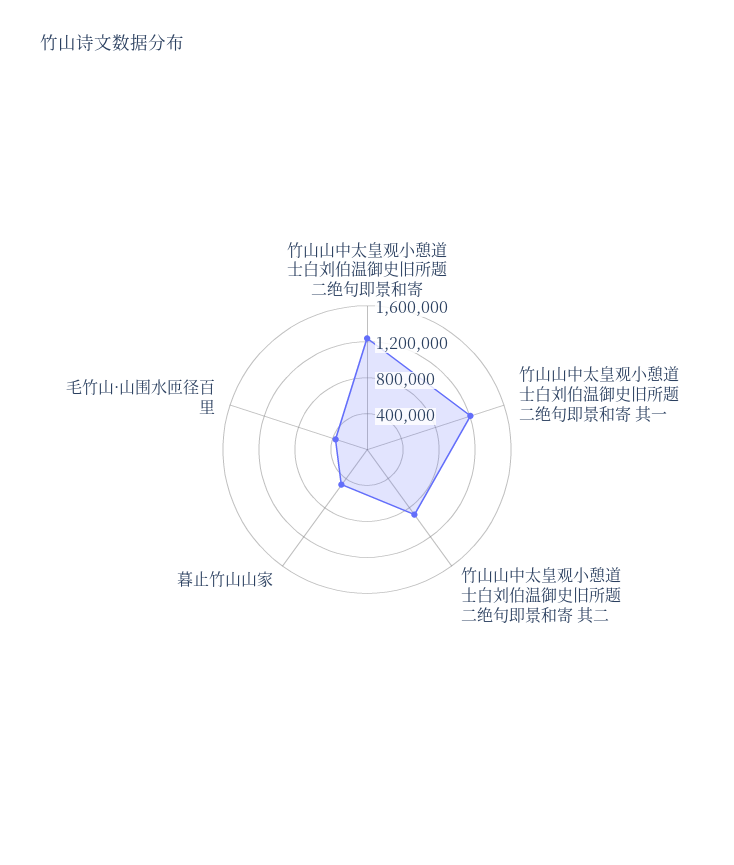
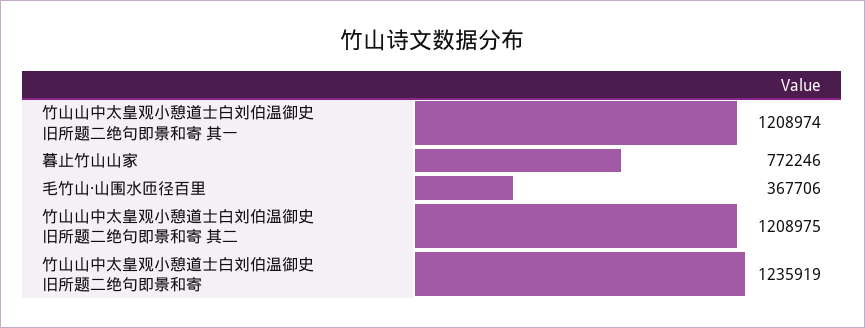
竹山山中太皇观小憩道士白刘伯温御史旧所题二绝句即景和寄 其二: 900000 -> 1208975
暮止竹山山家: 500000 -> 772246

